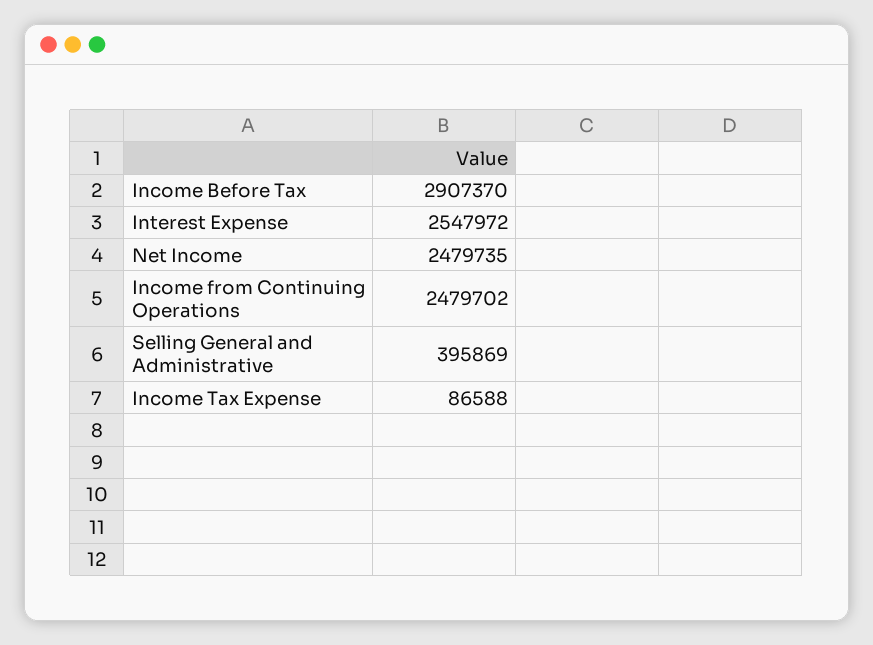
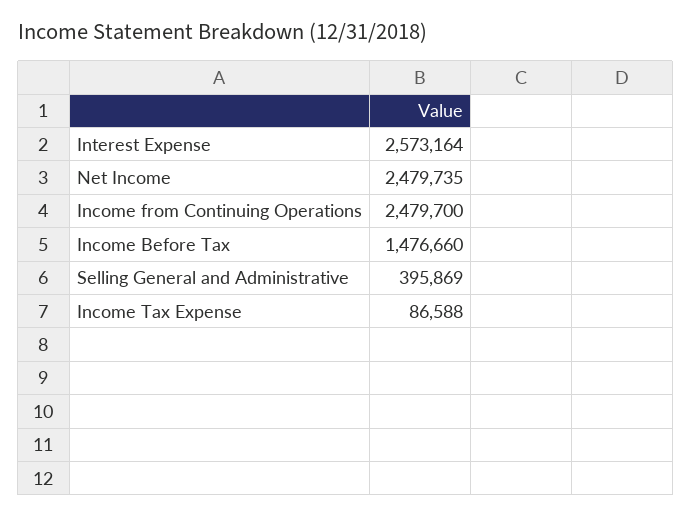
Income Before Tax: 2907370 -> 1476660
Interest Expense: 2547972 -> 2573164
Income from Continuing Operations: 2479702 -> 2479700

